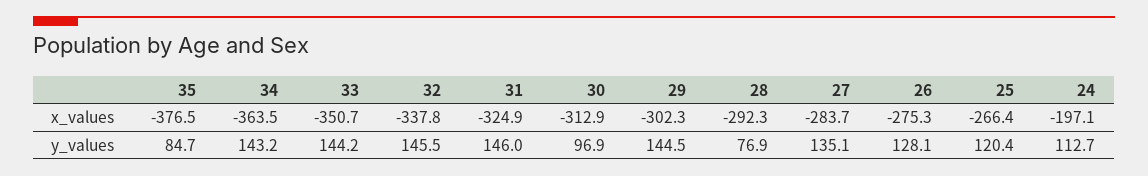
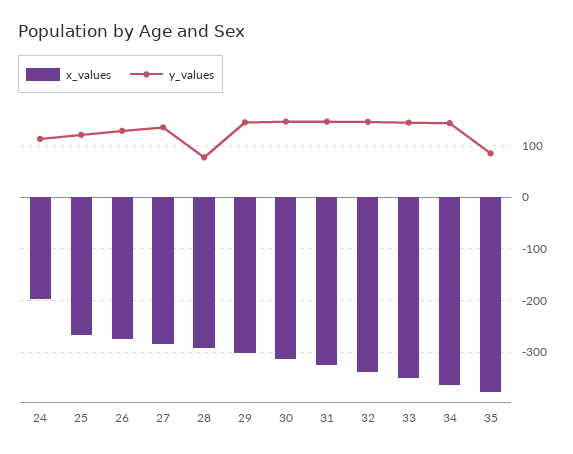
y_values, 30: 96.9 -> 140

